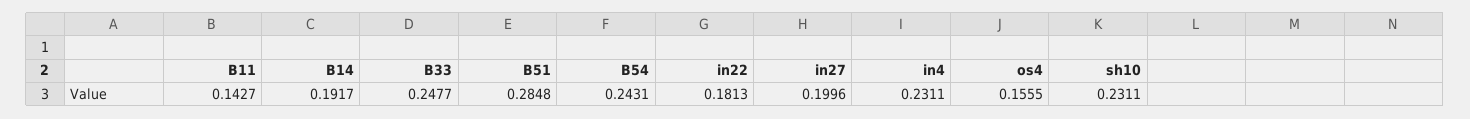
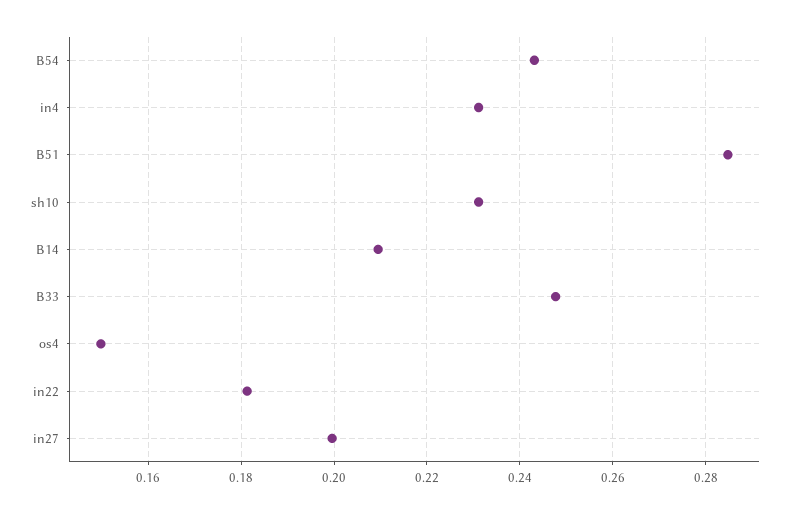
B11: 0.1427 -> none
B14: 0.1917 -> 0.21
os4: 0.1555 -> 0.15

